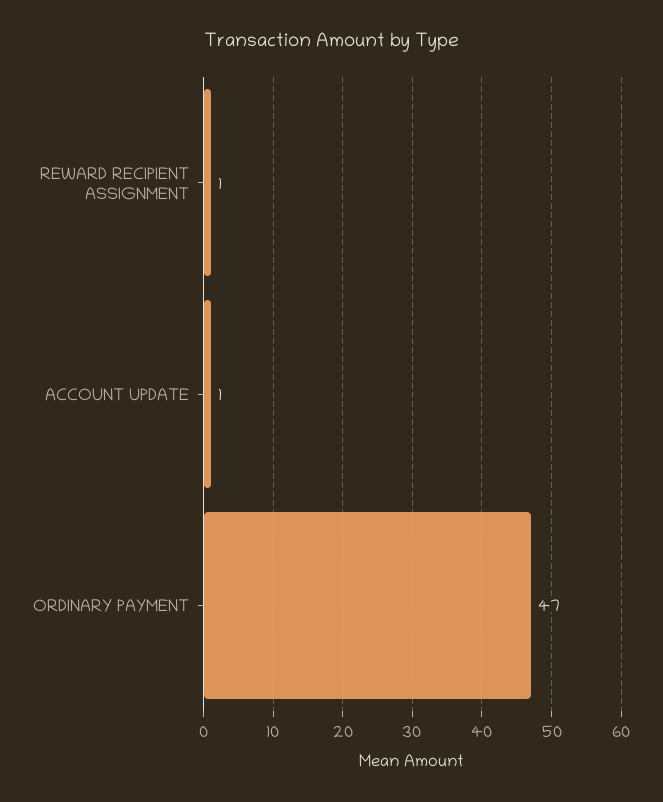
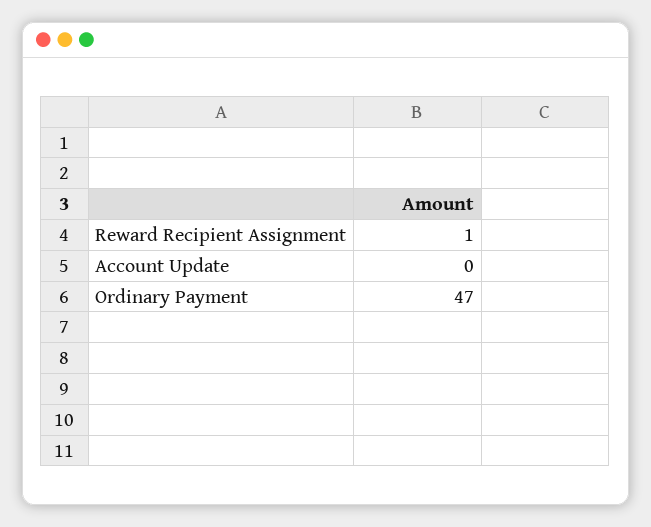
ACCOUNT UPDATE: 1 -> 0

